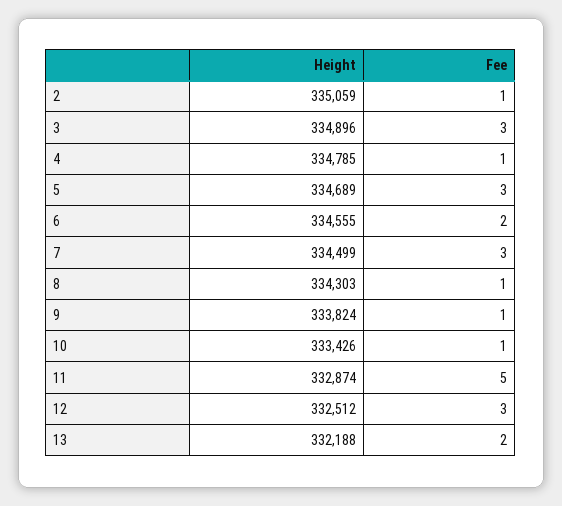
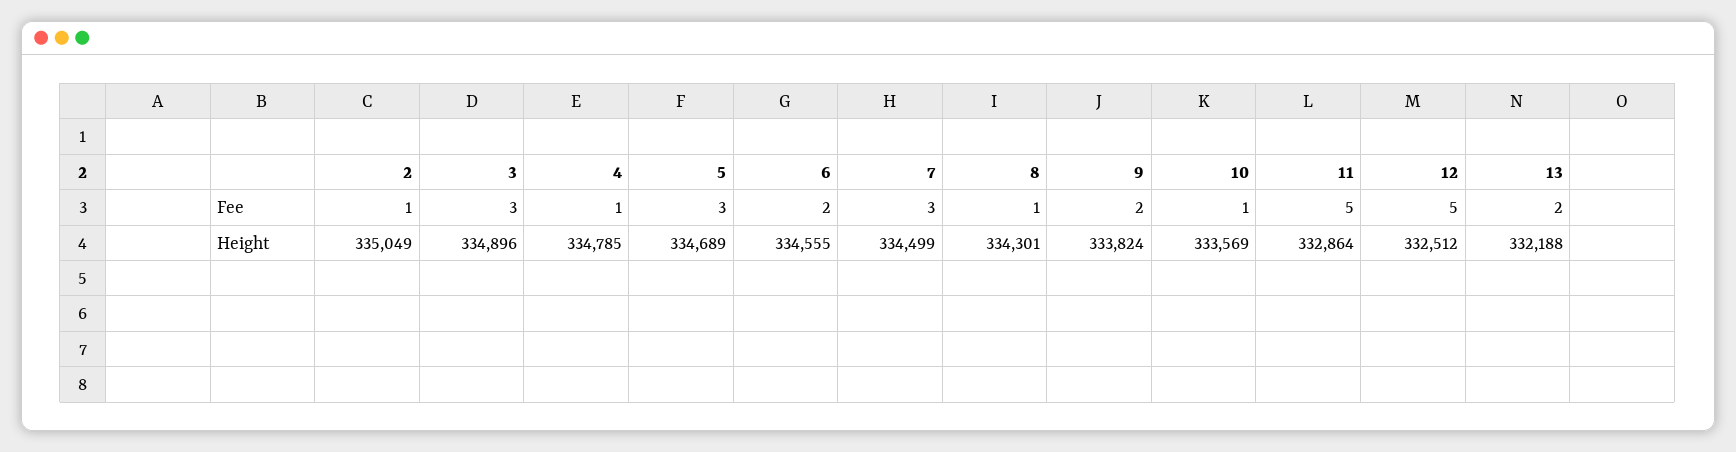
Height, 2: 335059 -> 335049
Height, 8: 334303 -> 334301
Fee, 9: 1 -> 2
Height, 10: 333426 -> 333569
Height, 11: 332874 -> 332864
Fee, 12: 3 -> 5

